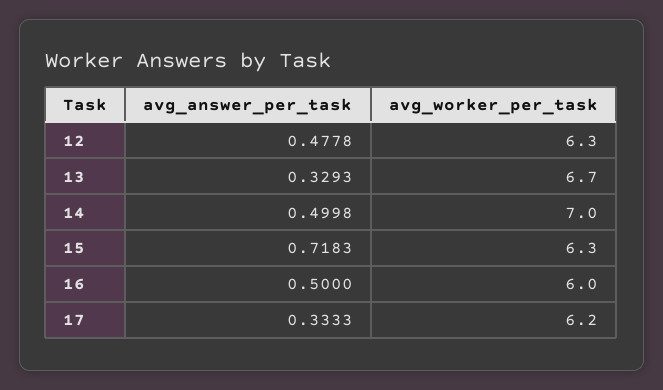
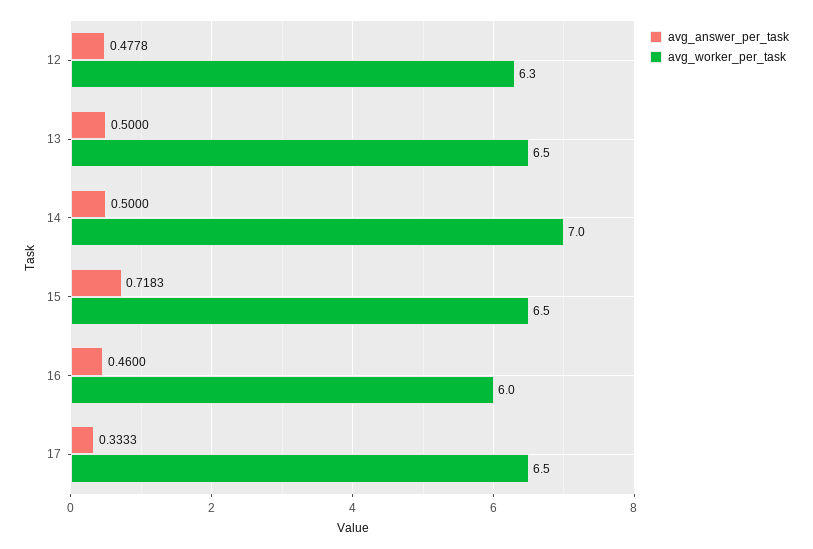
avg_answer_per_task, 13: 0.3293 -> 0.5
avg_worker_per_task, 13: 6.7 -> 6.5
avg_answer_per_task, 14: 0.4998 -> 0.5
avg_worker_per_task, 15: 6.3 -> 6.5
avg_answer_per_task, 16: 0.5 -> 0.46
avg_worker_per_task, 17: 6.2 -> 6.5

